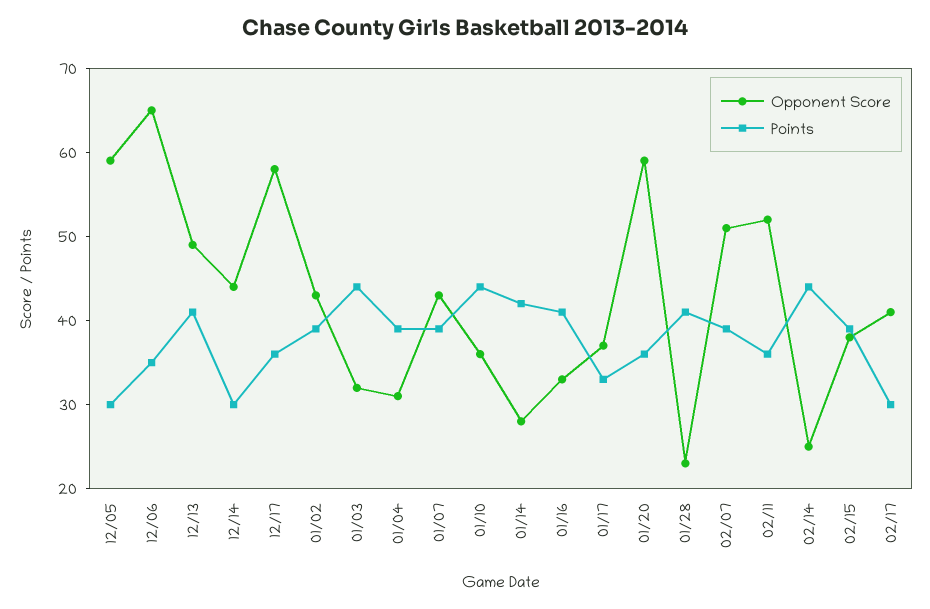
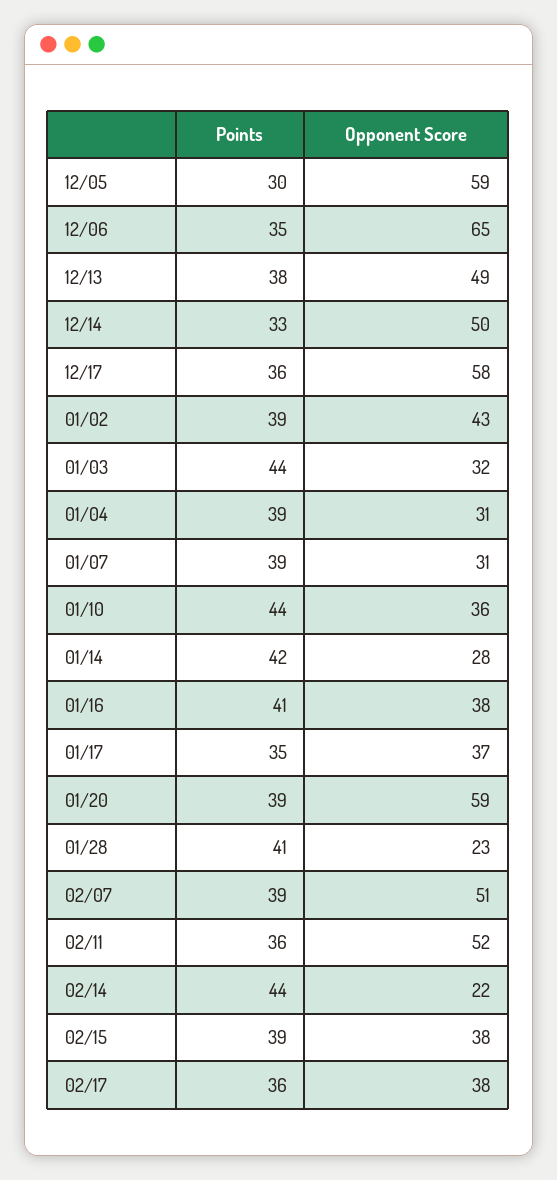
Points, 12/13: 41 -> 38
Opponent Score, 12/14: 44 -> 50
Points, 12/14: 30 -> 33
Opponent Score, 01/07: 43 -> 31
Opponent Score, 01/16: 33 -> 38
Points, 01/17: 33 -> 35
Points, 01/20: 36 -> 39
Opponent Score, 02/14: 25 -> 22
Opponent Score, 02/17: 41 -> 38
Points, 02/17: 30 -> 36

